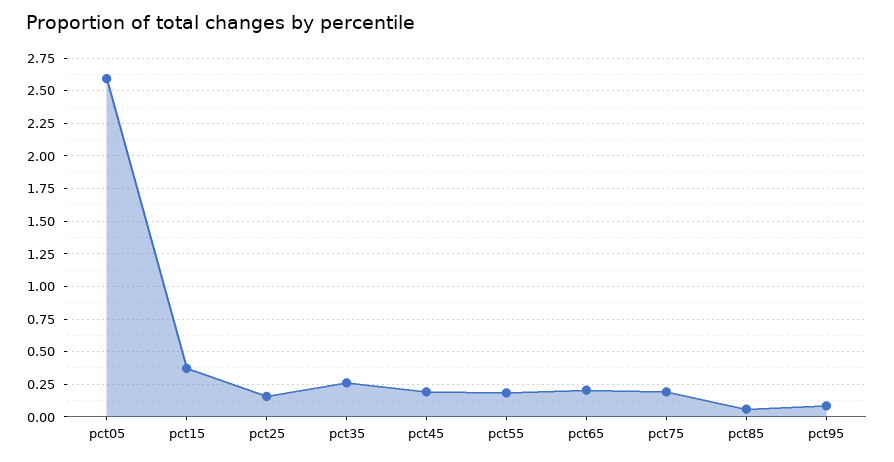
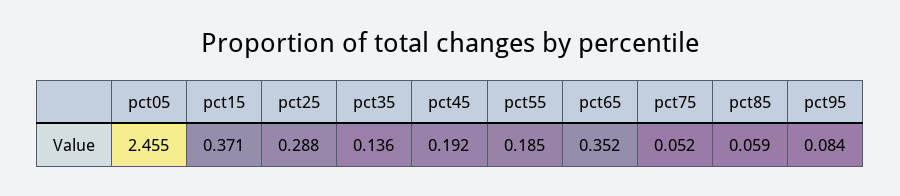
pct05: 2.6 -> 2.455
pct25: 0.15 -> 0.288
pct35: 0.25 -> 0.136
pct65: 0.2 -> 0.352
pct75: 0.2 -> 0.052

